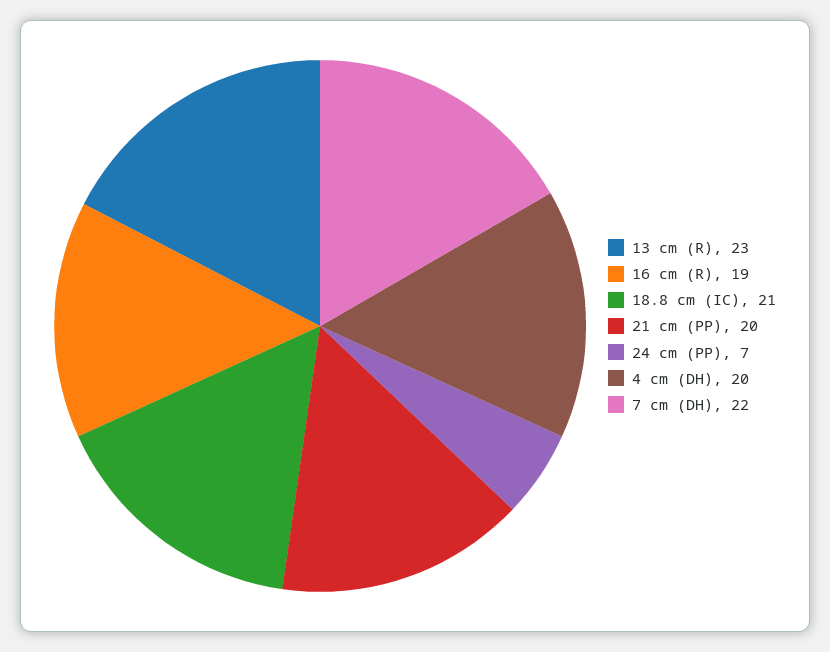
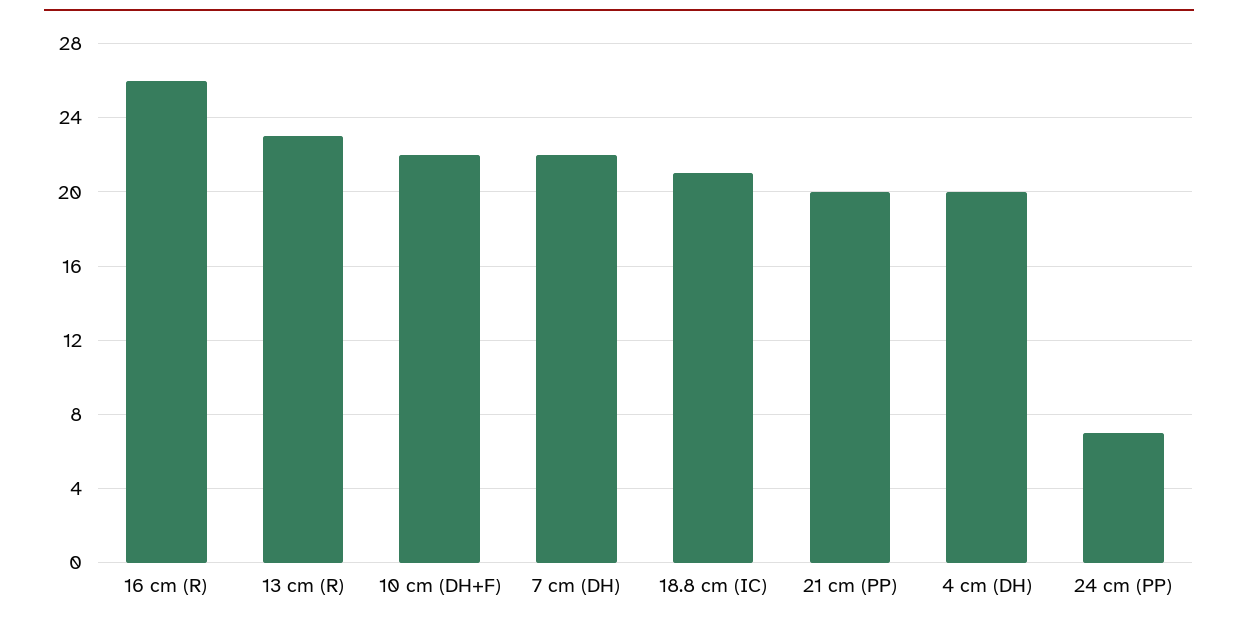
16 cm (R): 19 -> 26
10 cm (DH+F): none -> 22

